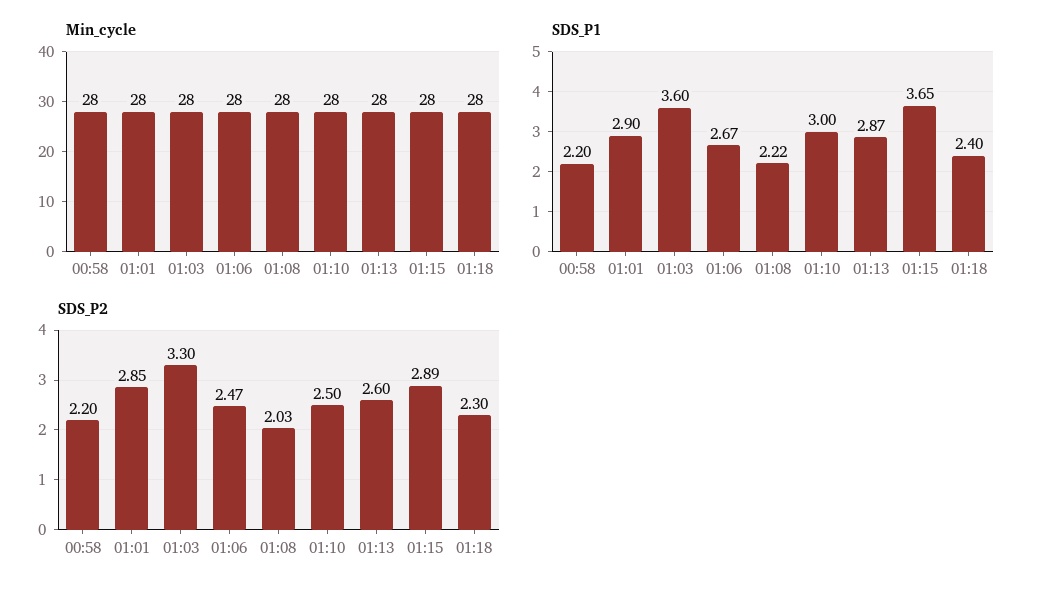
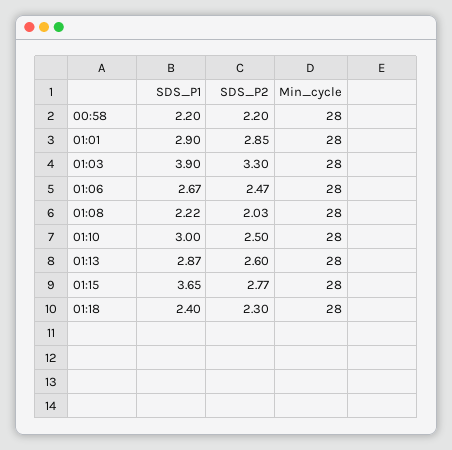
SDS_P1, 01:03: 3.6 -> 3.9
SDS_P2, 01:15: 2.89 -> 2.77

